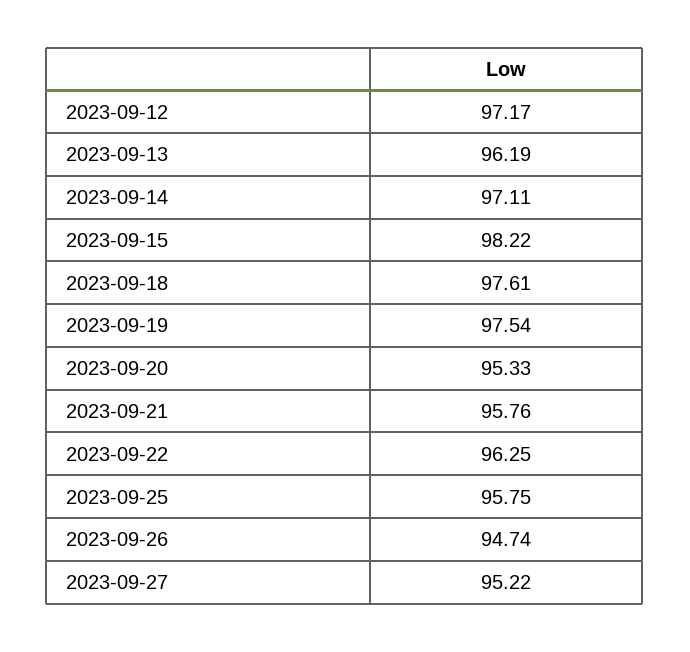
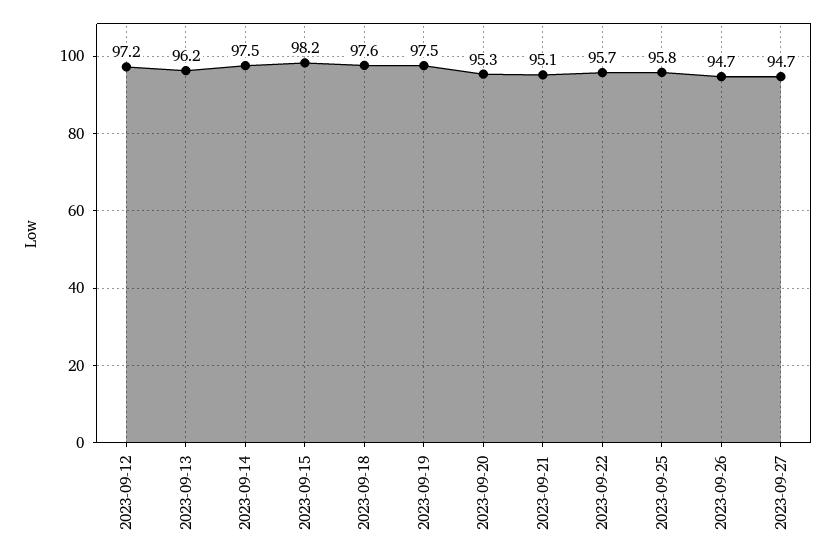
2023-09-14: 97.11 -> 97.5
2023-09-21: 95.76 -> 95.1
2023-09-22: 96.25 -> 95.7
2023-09-27: 95.22 -> 94.7

